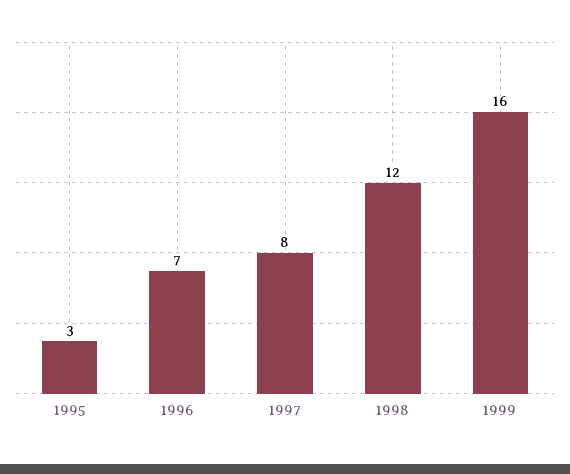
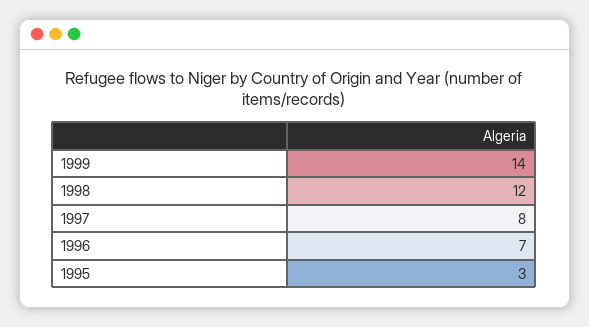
1999: 16 -> 14

